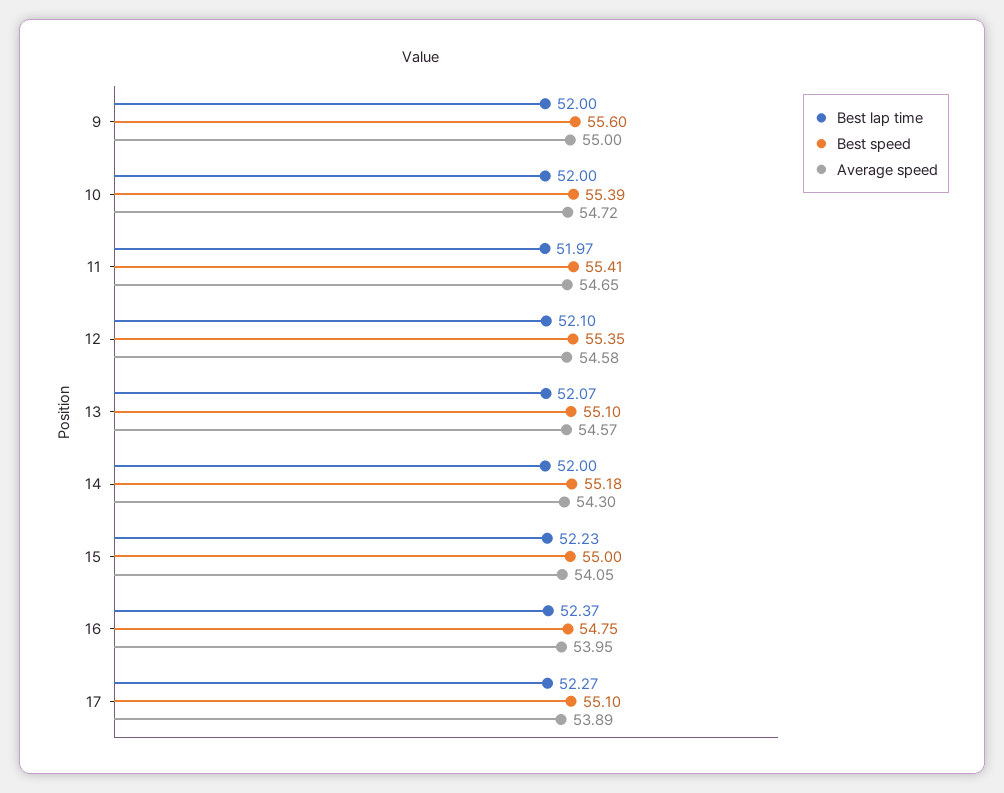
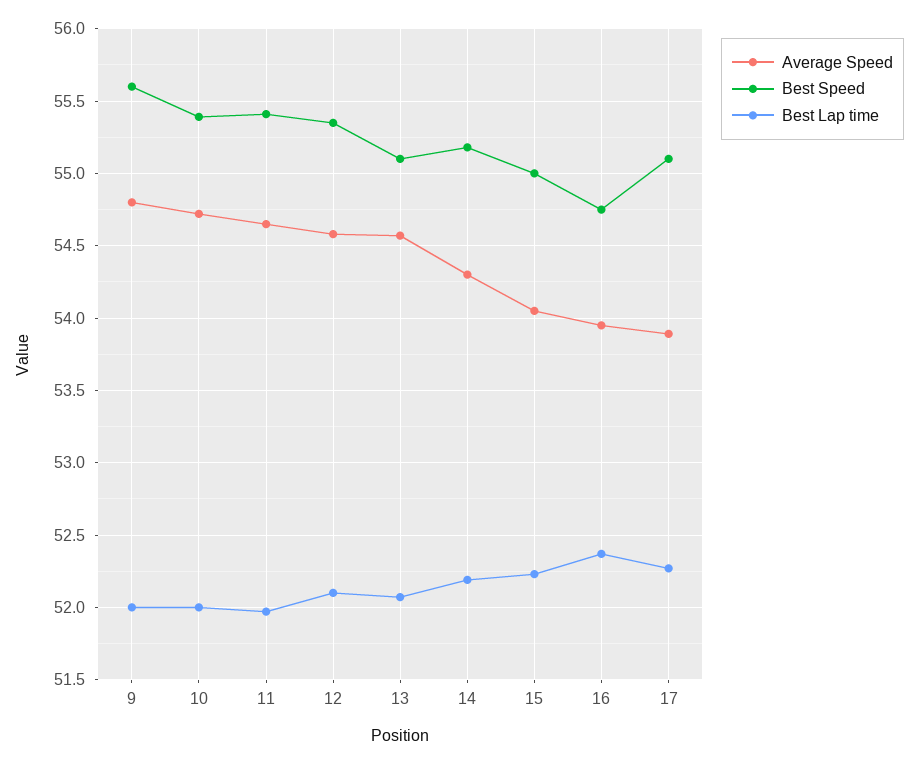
Average speed, 9: 55 -> 54.8
Best lap time, 14: 52 -> 52.2

